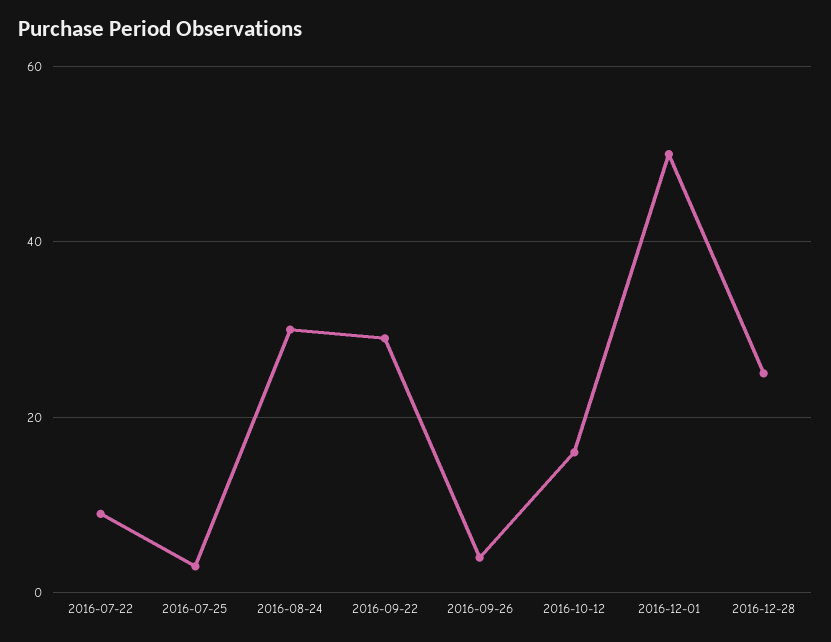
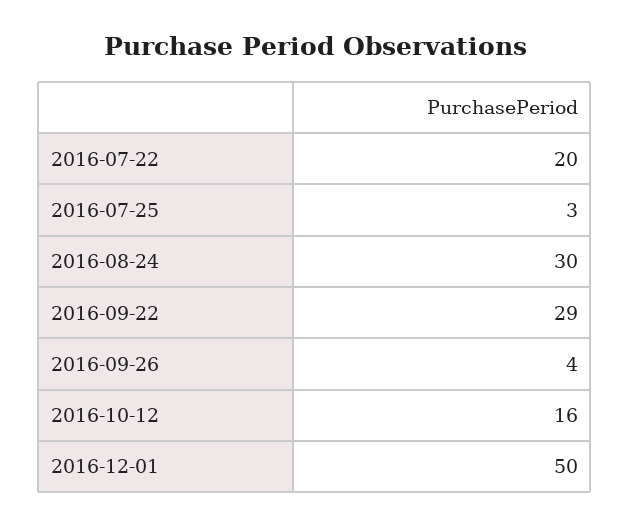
2016-07-22: 10 -> 20
2016-12-28: 25 -> none

